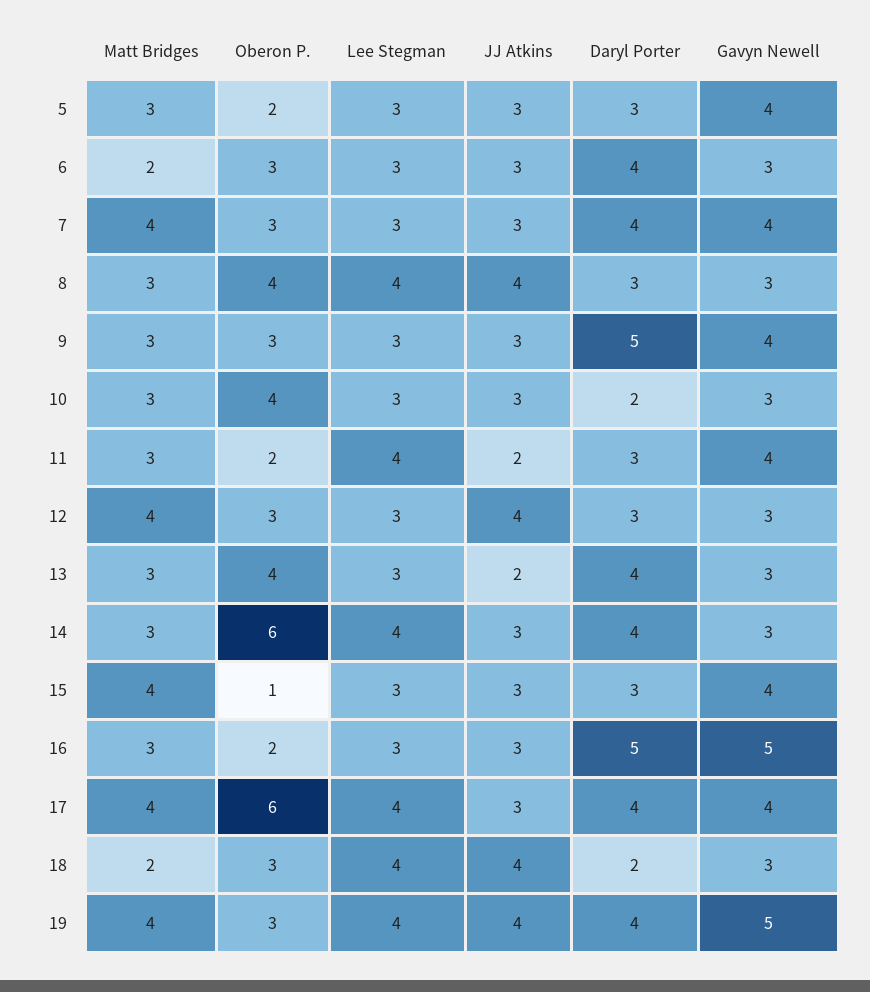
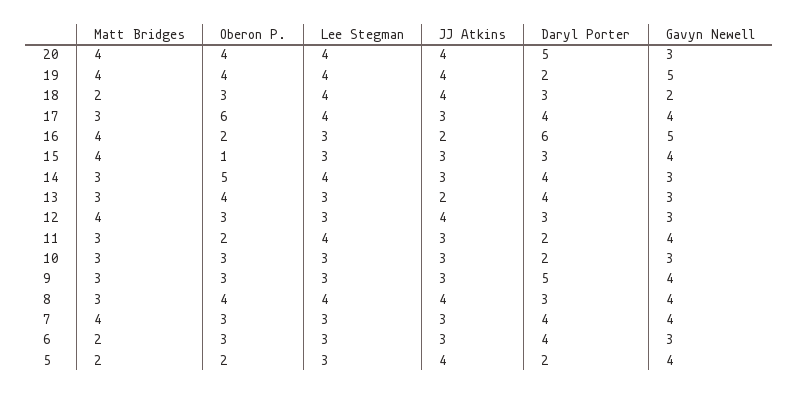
Matt Bridges, 5: 3 -> 2
JJ Atkins, 5: 3 -> 4
Daryl Porter, 5: 3 -> 2
Gavyn Newell, 8: 3 -> 4
Oberon P., 10: 4 -> 3
JJ Atkins, 11: 2 -> 3
Daryl Porter, 11: 3 -> 2
Oberon P., 14: 6 -> 5
Matt Bridges, 16: 3 -> 4
JJ Atkins, 16: 3 -> 2
Daryl Porter, 16: 5 -> 6
Matt Bridges, 17: 4 -> 3
Daryl Porter, 18: 2 -> 3
Gavyn Newell, 18: 3 -> 2
Oberon P., 19: 3 -> 4
Daryl Porter, 19: 4 -> 2
Matt Bridges, 20: none -> 4
Oberon P., 20: none -> 4
Lee Stegman, 20: none -> 4
JJ Atkins, 20: none -> 4
Daryl Porter, 20: none -> 5
Gavyn Newell, 20: none -> 3

